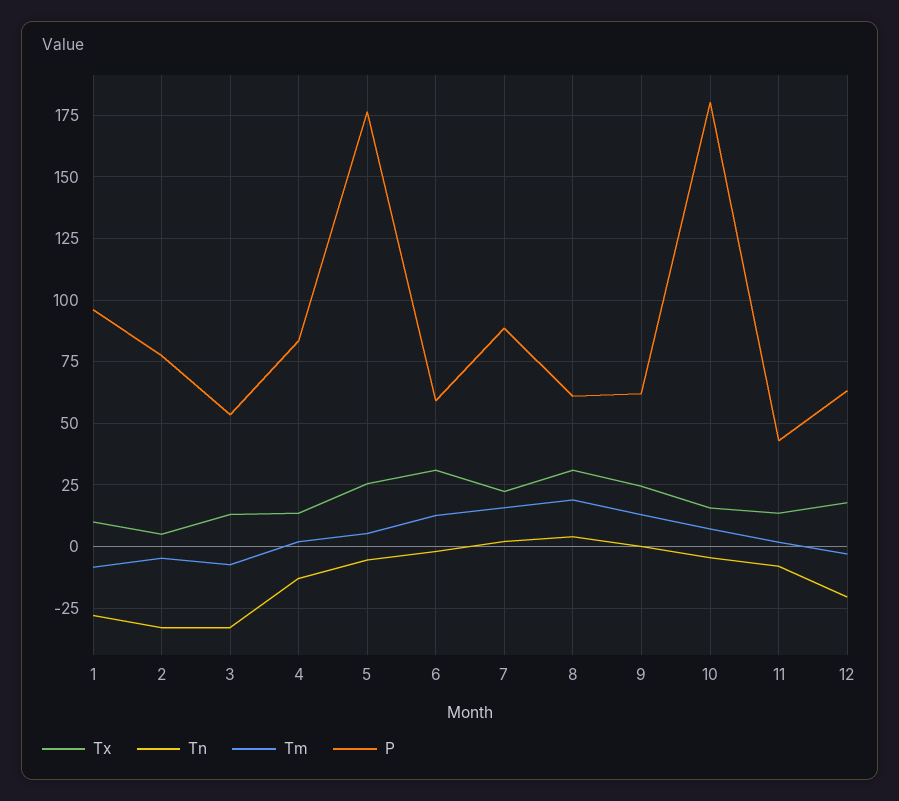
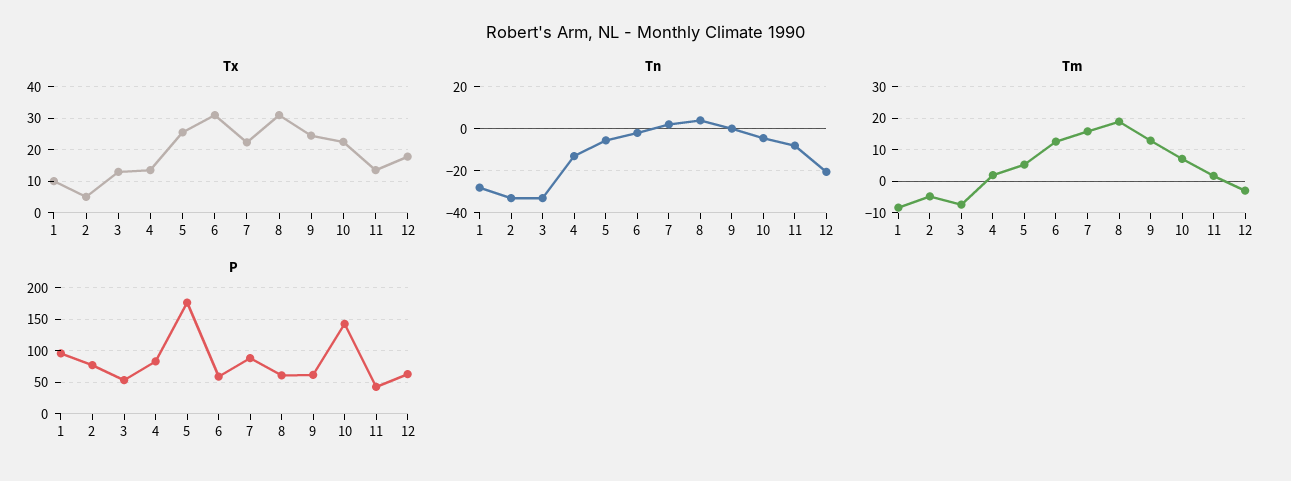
Tx, 10: 15 -> 22
P, 10: 180 -> 140

